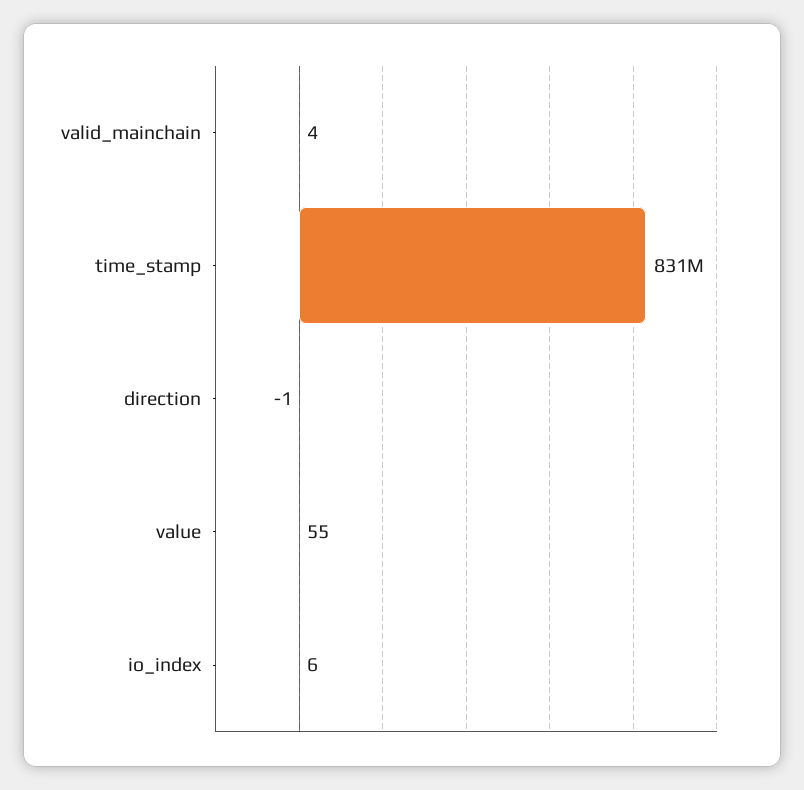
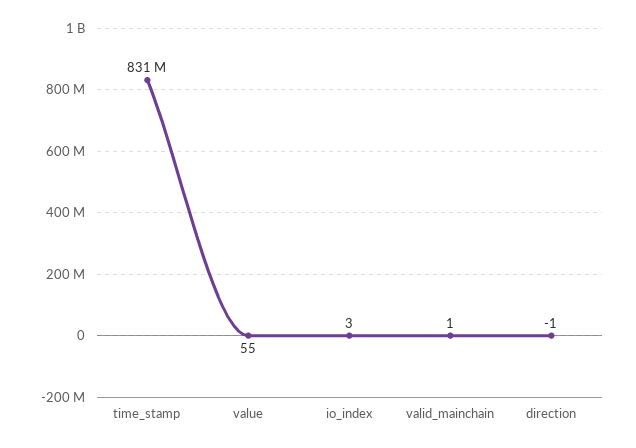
valid_mainchain: 4 -> 1
io_index: 6 -> 3

